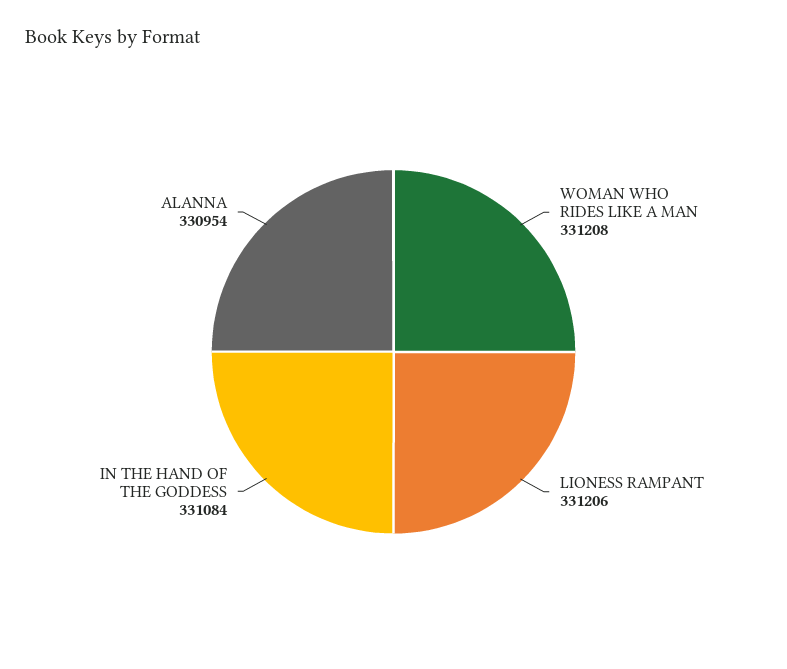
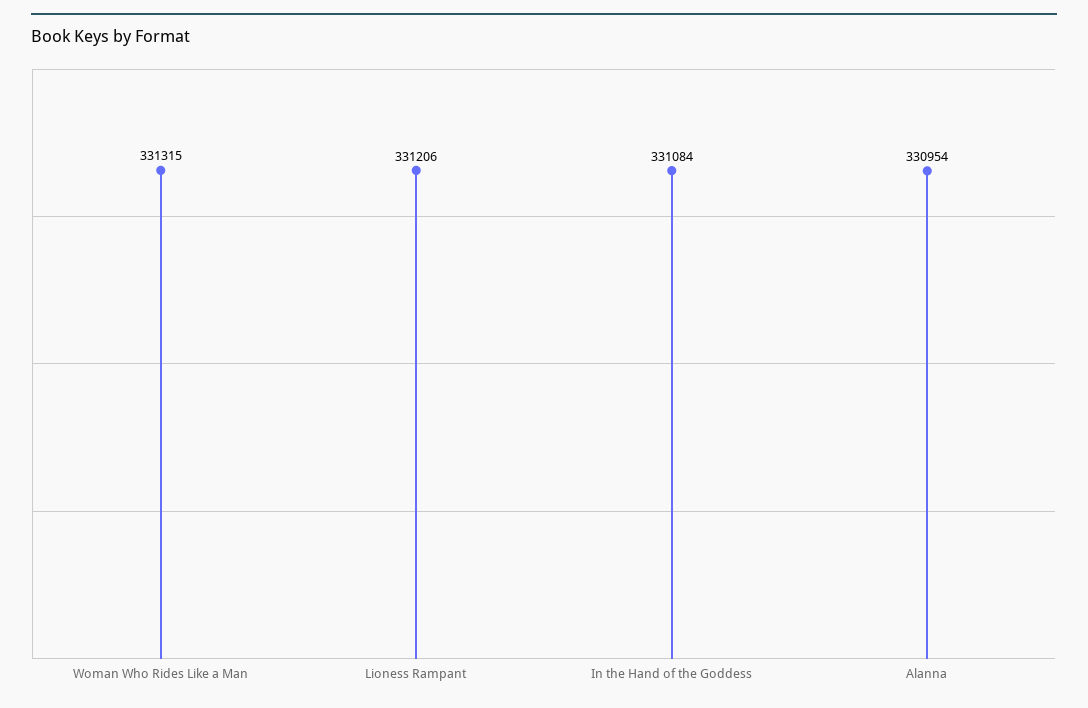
WOMAN WHO RIDES LIKE A MAN: 331208 -> 331315

